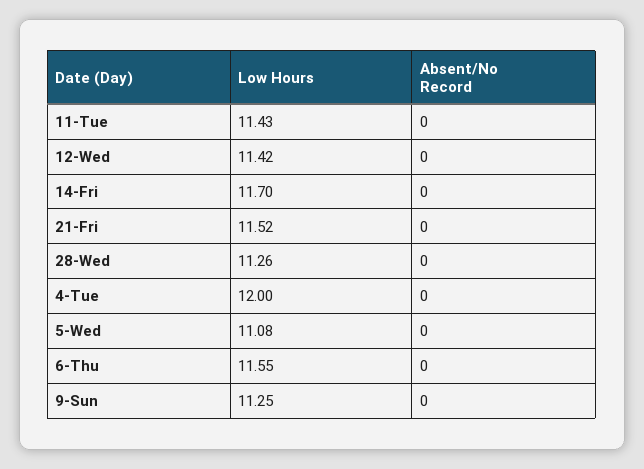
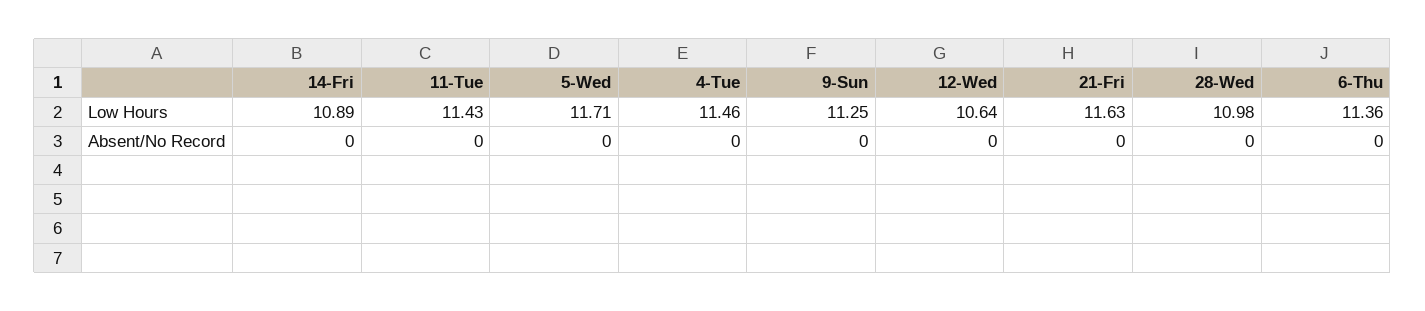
Low Hours, 12-Wed: 11.42 -> 10.64
Low Hours, 14-Fri: 11.7 -> 10.89
Low Hours, 21-Fri: 11.52 -> 11.63
Low Hours, 28-Wed: 11.26 -> 10.98
Low Hours, 4-Tue: 12 -> 11.46
Low Hours, 5-Wed: 11.08 -> 11.71
Low Hours, 6-Thu: 11.55 -> 11.36

